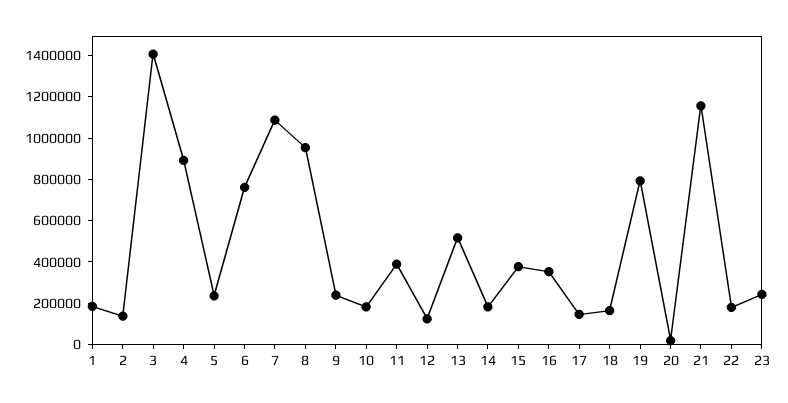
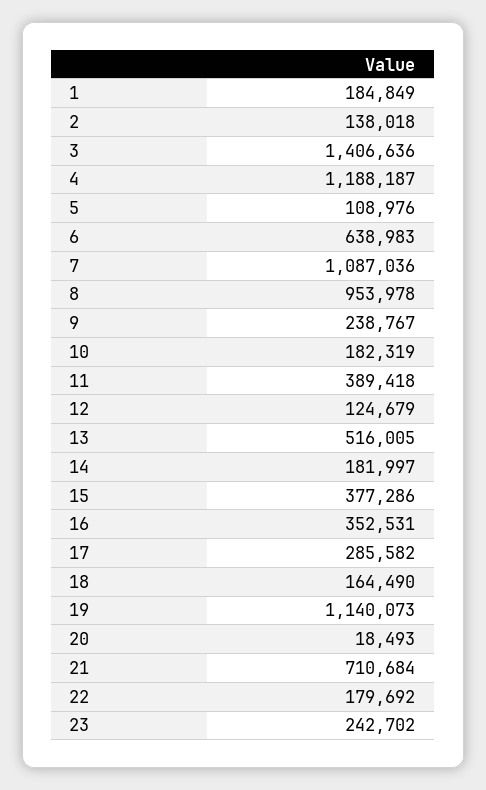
4: 900000 -> 1188187
5: 250000 -> 108976
6: 750000 -> 638983
17: 150000 -> 285582
19: 800000 -> 1140073
21: 1150000 -> 710684

